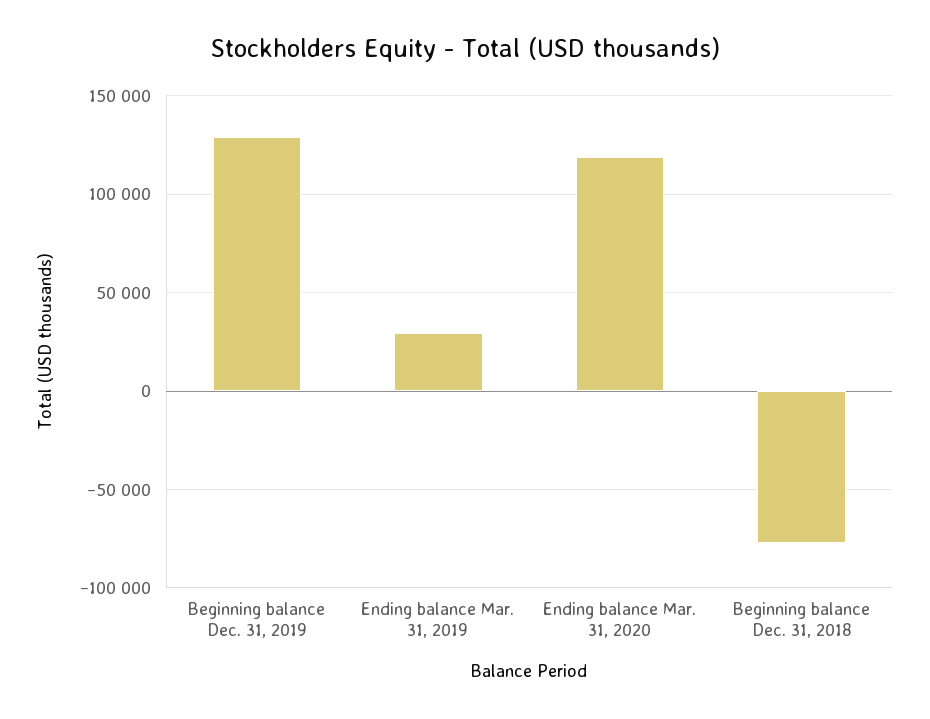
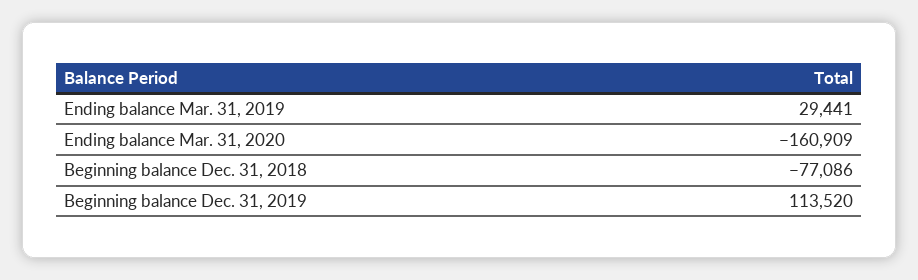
Beginning balance Dec. 31, 2019: 130000 -> 113520
Ending balance Mar. 31, 2020: 120000 -> -160909

